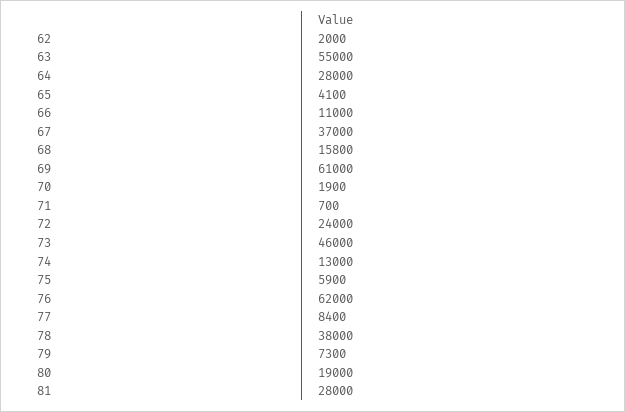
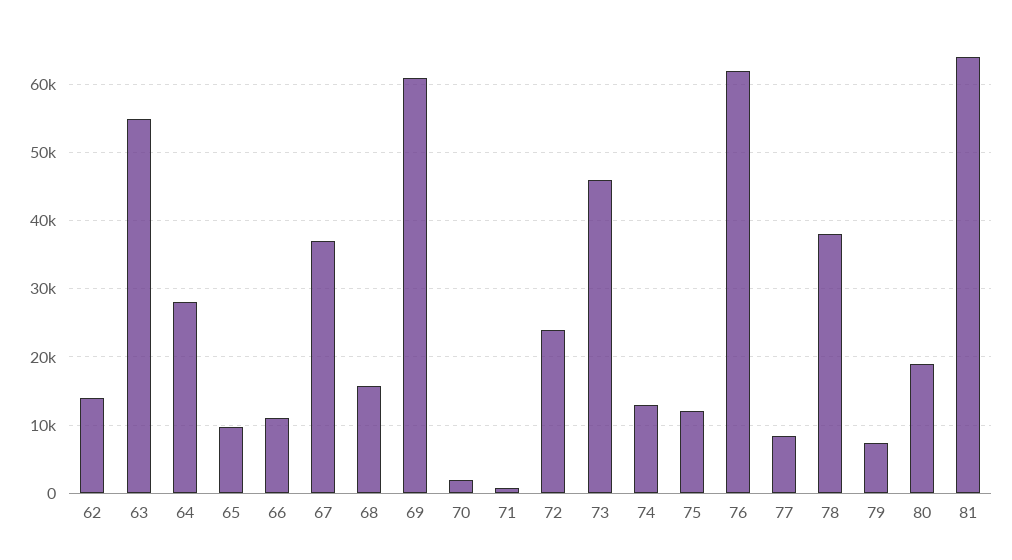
62: 2000 -> 14000
65: 4100 -> 10000
75: 5900 -> 12000
81: 28000 -> 64000

